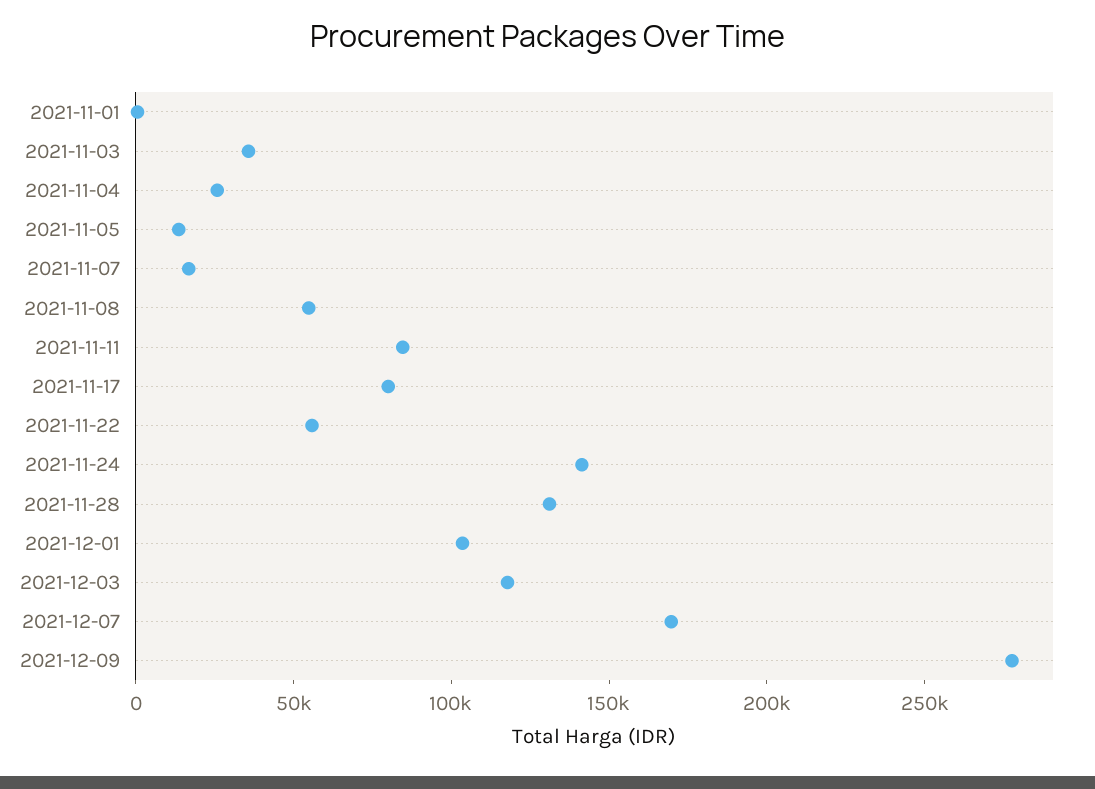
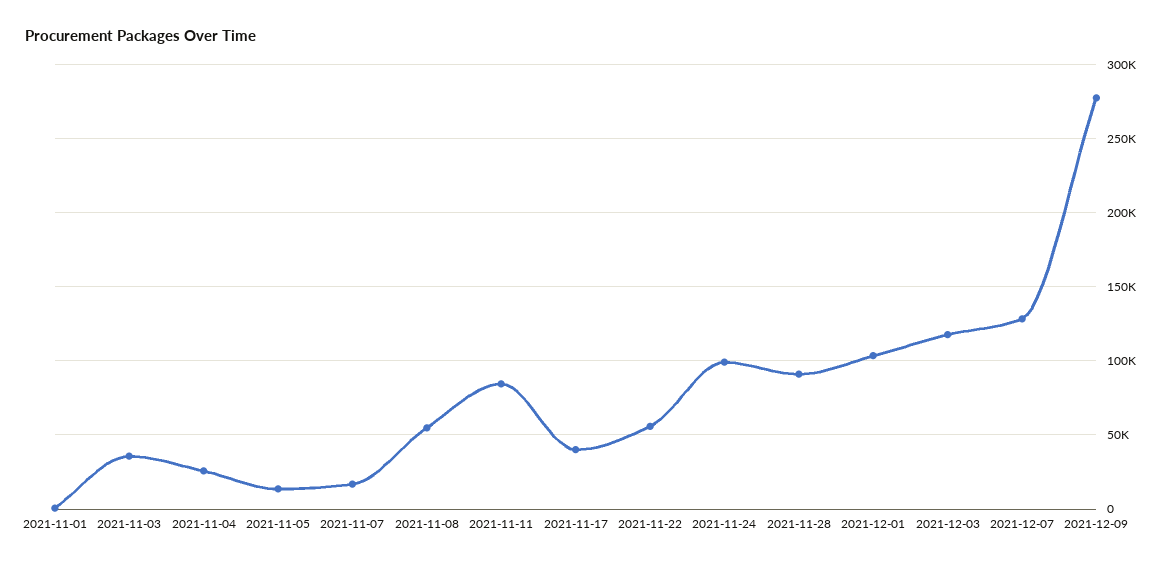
2021-11-17: 80000 -> 40000
2021-11-24: 140000 -> 100000
2021-11-28: 130000 -> 90000
2021-12-07: 170000 -> 130000

